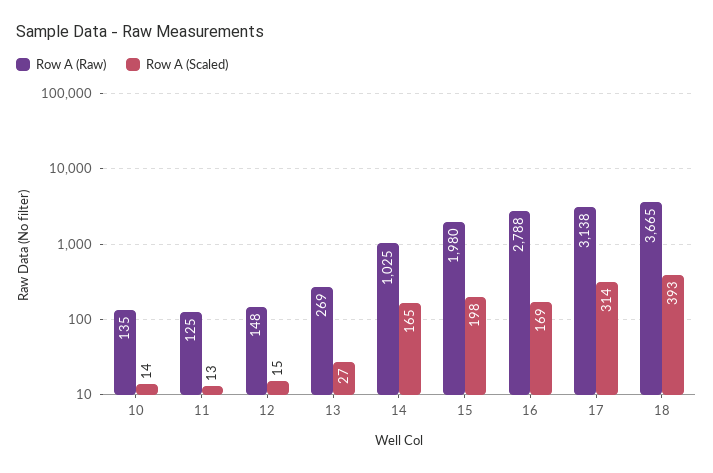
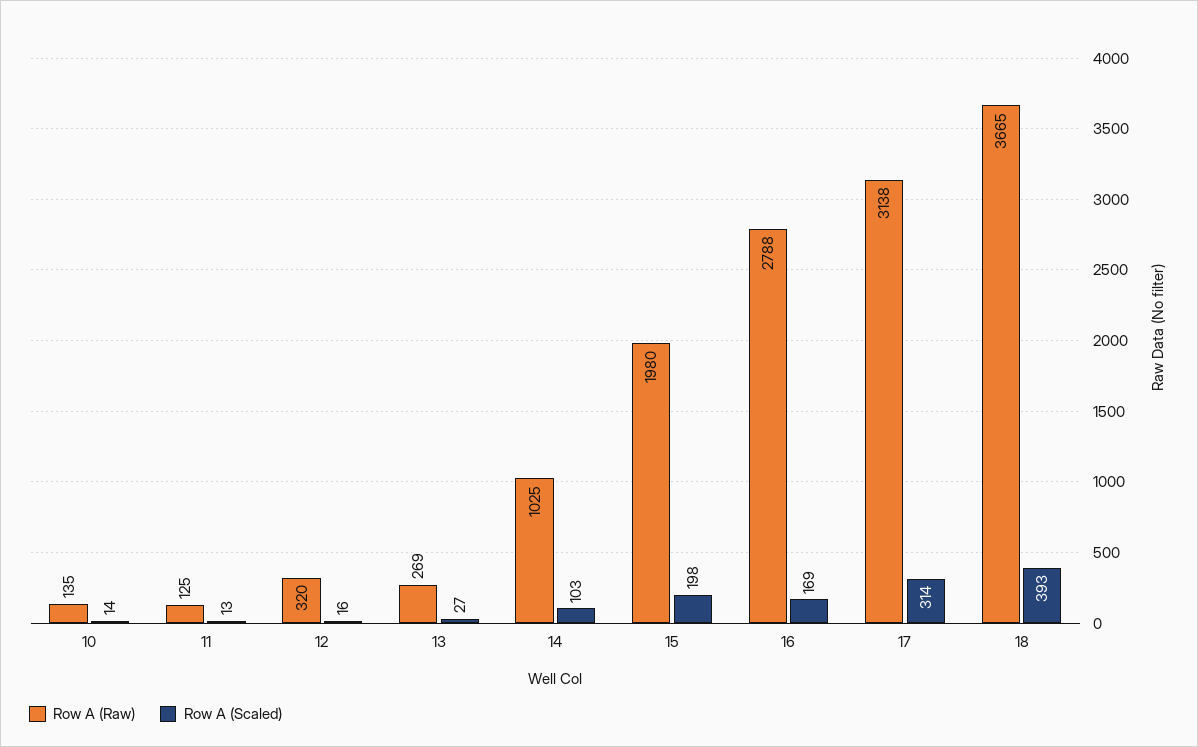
Row A (Raw), 12: 148 -> 320
Row A (Scaled), 12: 15 -> 16
Row A (Scaled), 14: 165 -> 103

